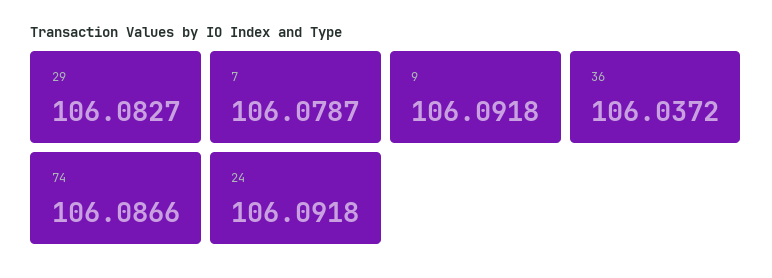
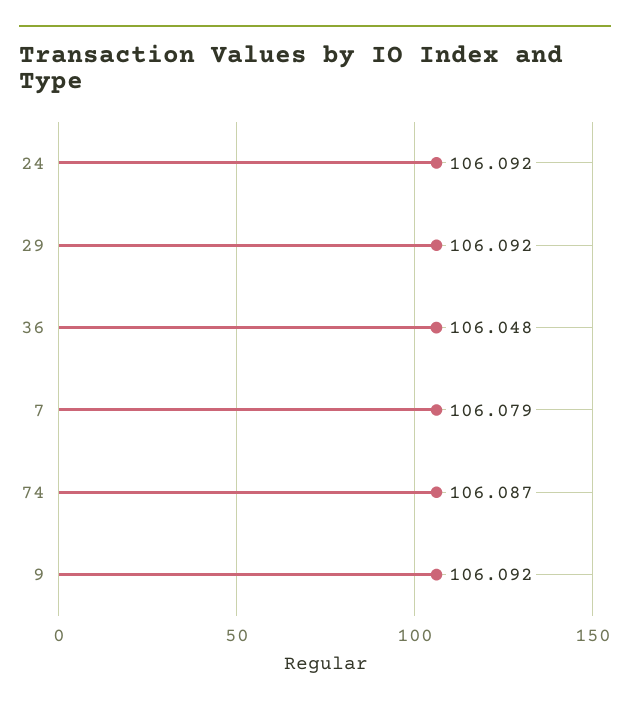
29: 106.0827 -> 106.092
36: 106.0372 -> 106.048

